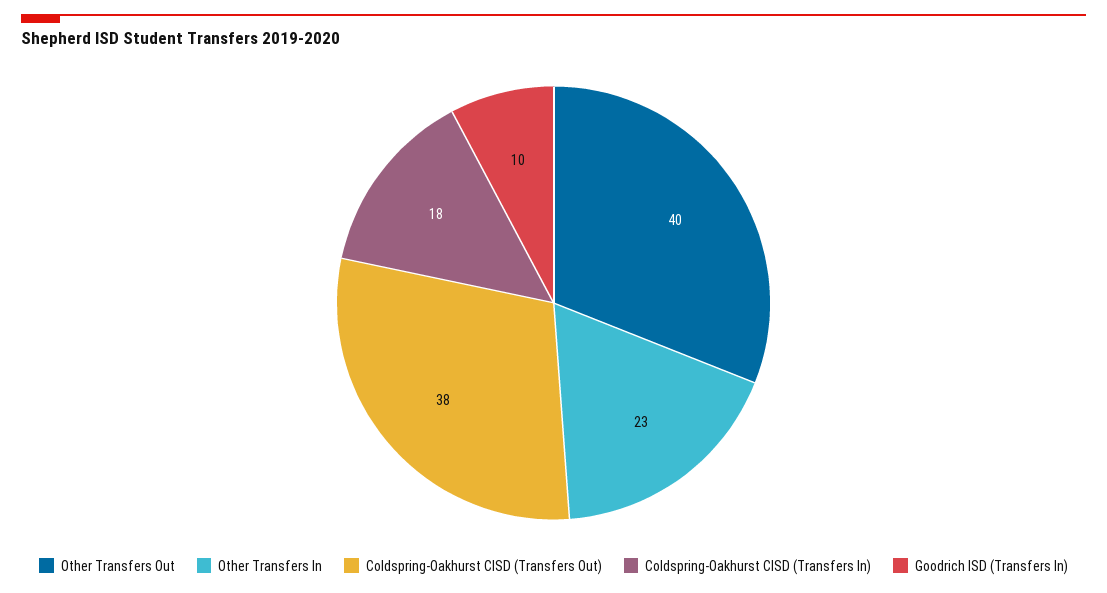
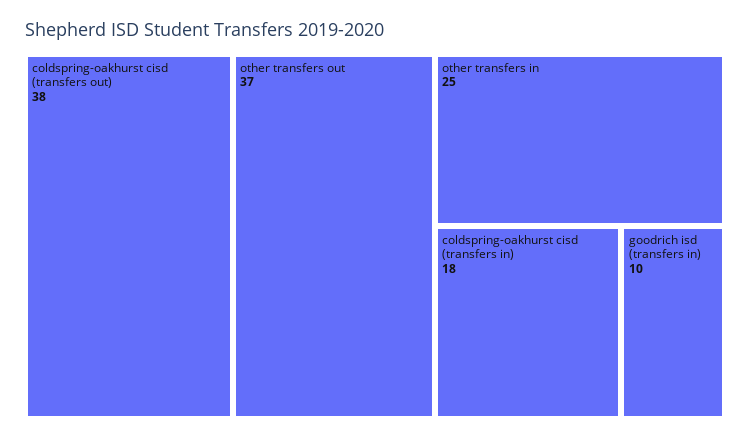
Other Transfers Out: 40 -> 37
Other Transfers In: 23 -> 25

